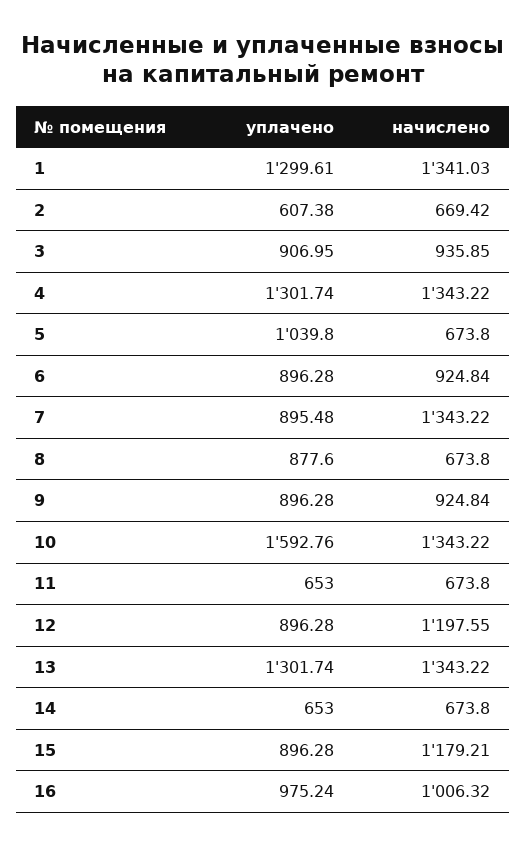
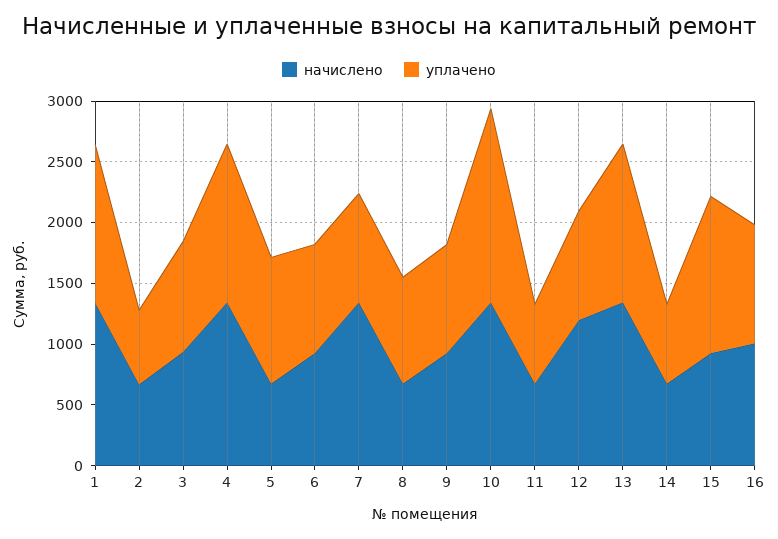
уплачено, 15: 896.28 -> 1300
начислено, 15: 1179.21 -> 900

